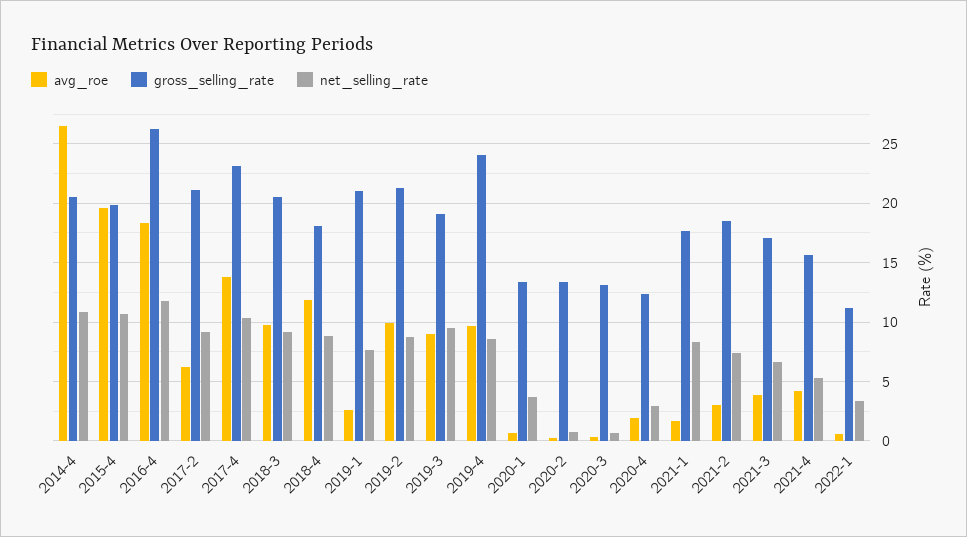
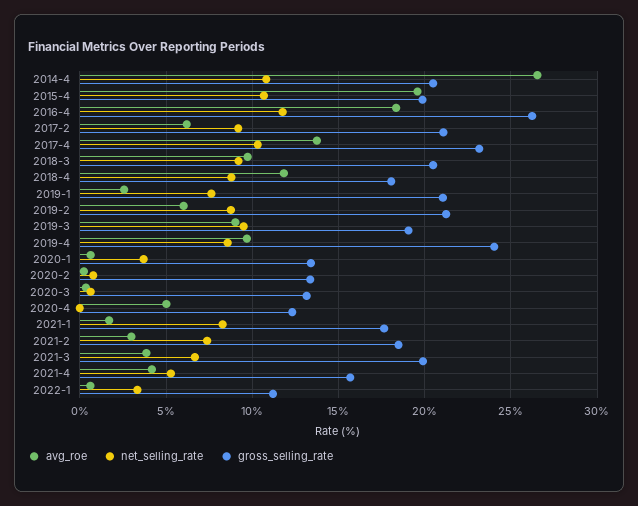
avg_roe, 2019-2: 10 -> 6
avg_roe, 2020-4: 2 -> 5
net_selling_rate, 2020-4: 3 -> 0
gross_selling_rate, 2021-3: 17 -> 20

